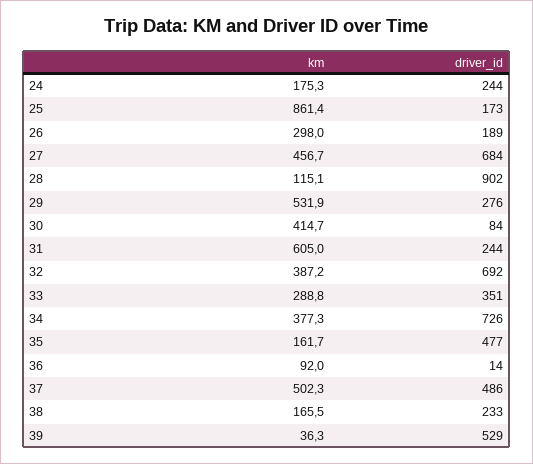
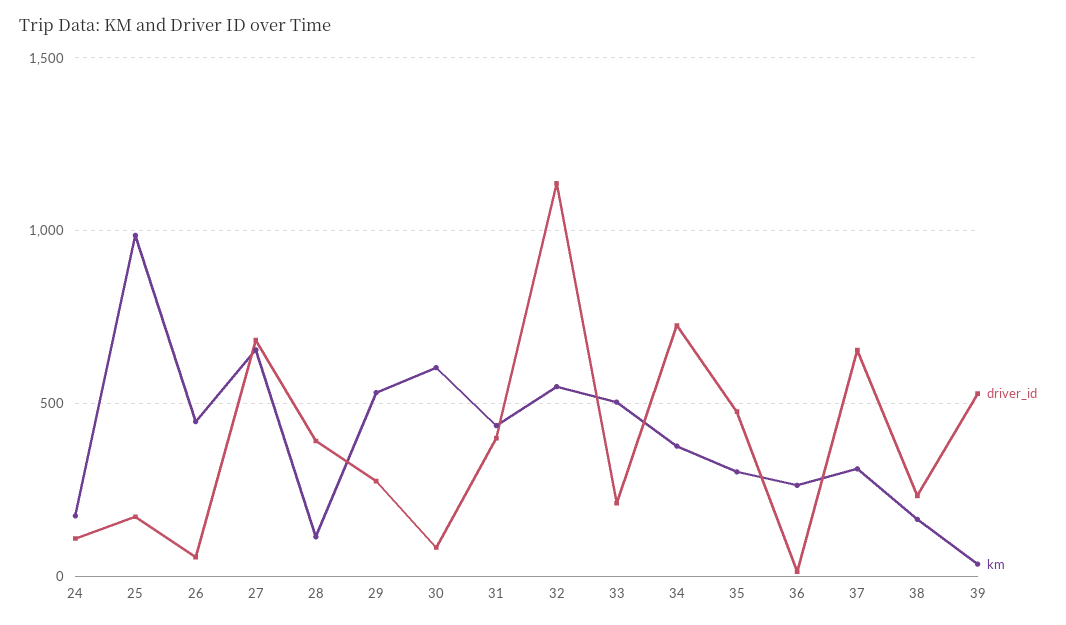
driver_id, 24: 244 -> 100
km, 25: 861.4 -> 1000
km, 26: 298 -> 450
driver_id, 26: 189 -> 50
km, 27: 456.7 -> 650
driver_id, 28: 902 -> 400
km, 30: 414.7 -> 600
km, 31: 605 -> 450
driver_id, 31: 244 -> 400
km, 32: 387.2 -> 550
driver_id, 32: 692 -> 1150
km, 33: 288.8 -> 500
driver_id, 33: 351 -> 200
km, 35: 161.7 -> 300
km, 36: 92 -> 250
km, 37: 502.3 -> 300
driver_id, 37: 486 -> 650

